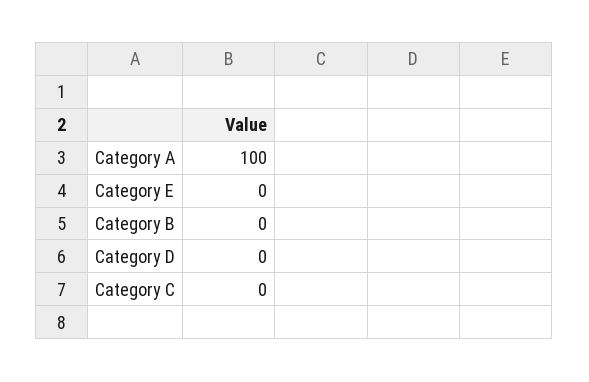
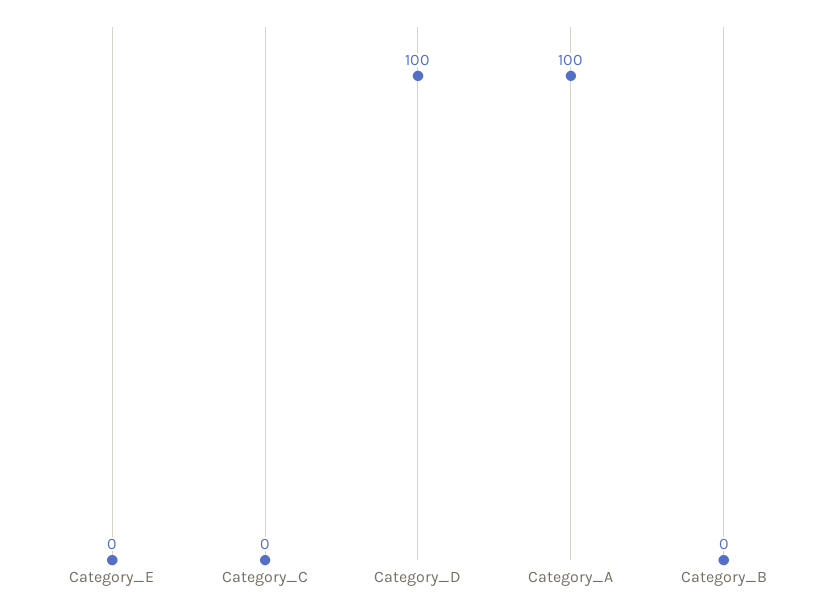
Category D: 0 -> 100

